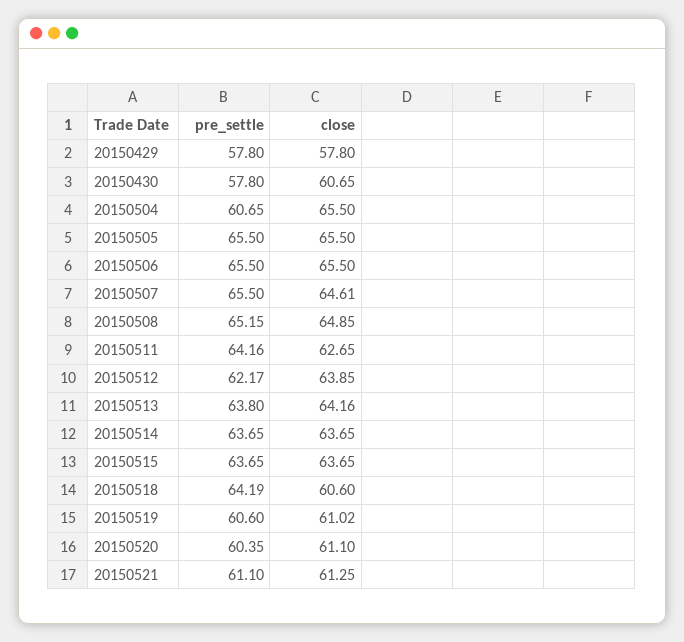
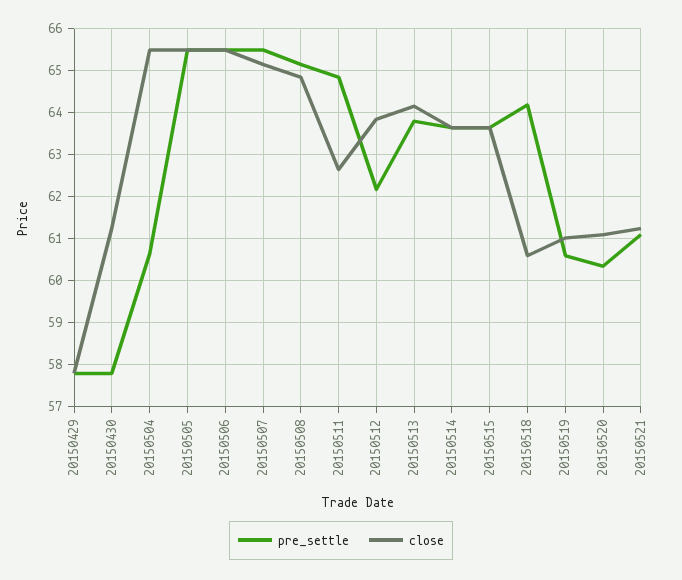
close, 20150430: 60.65 -> 61.2
close, 20150507: 64.61 -> 65.2
pre_settle, 20150511: 64.16 -> 64.8

